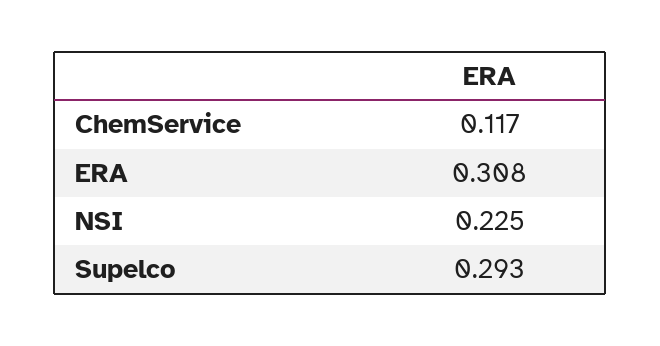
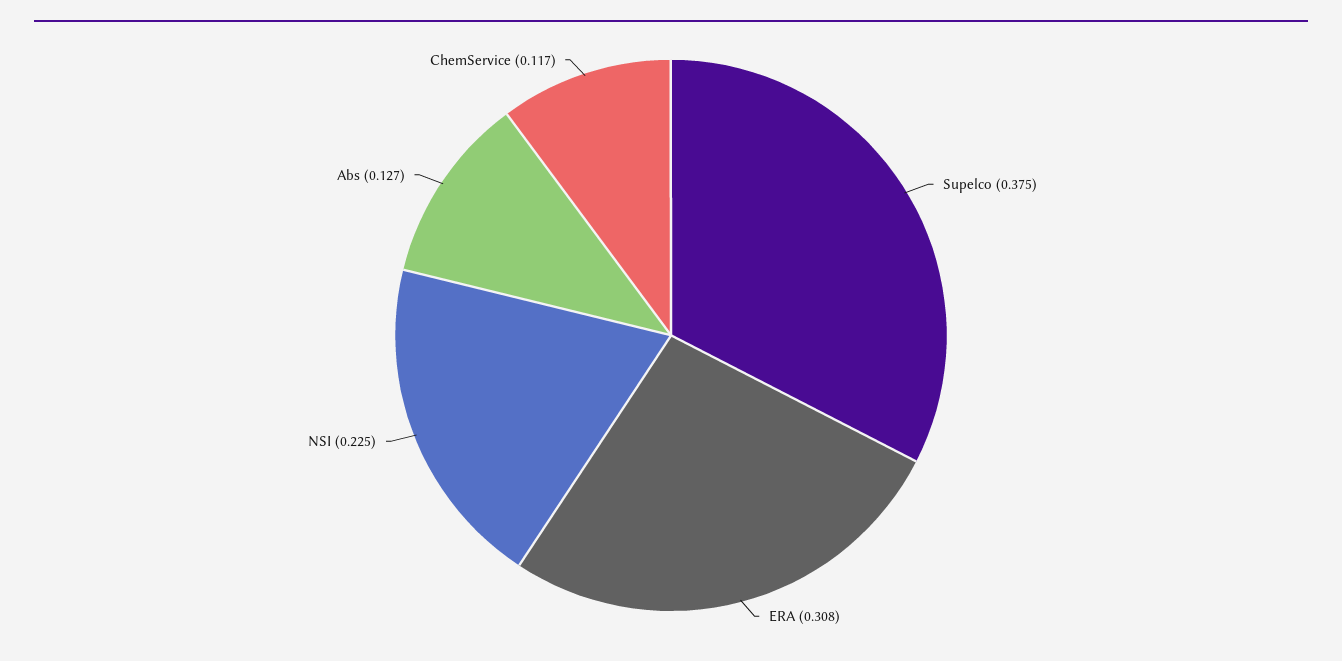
Supelco: 0.293 -> 0.375
Abs: none -> 0.127

